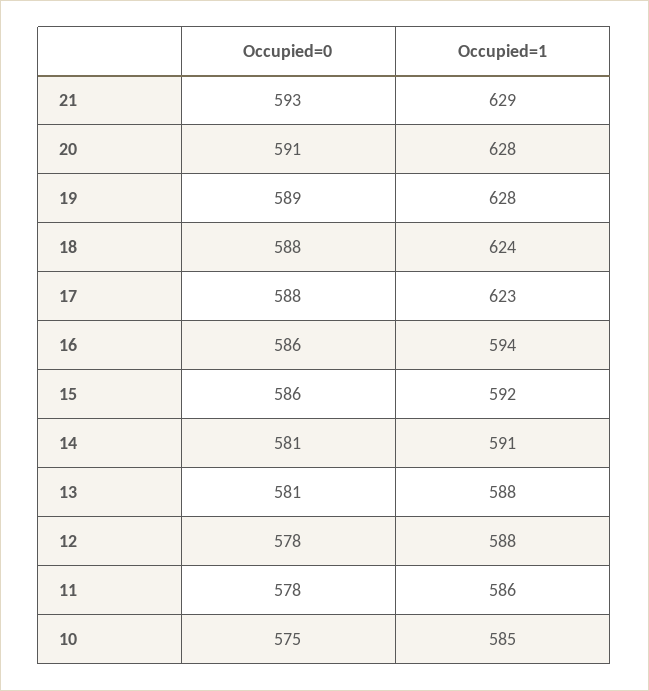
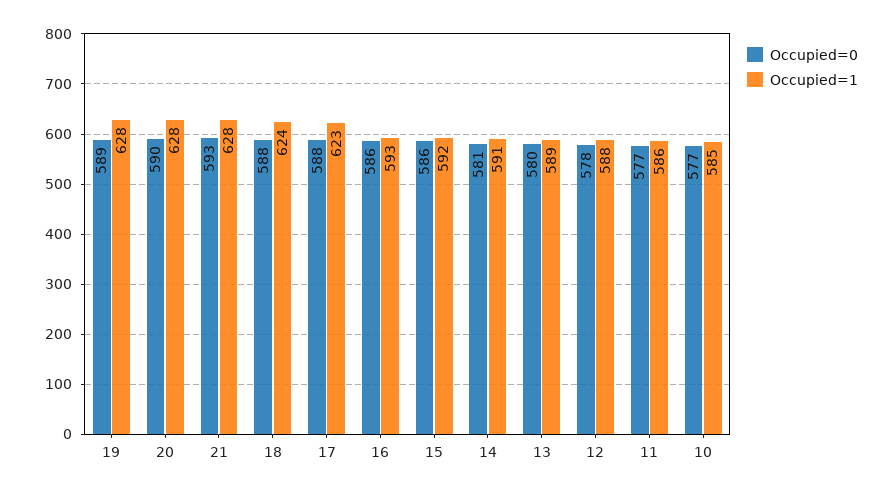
Occupied=1, 21: 629 -> 628
Occupied=0, 20: 591 -> 590
Occupied=1, 16: 594 -> 593
Occupied=0, 13: 581 -> 580
Occupied=1, 13: 588 -> 589
Occupied=0, 11: 578 -> 577
Occupied=0, 10: 575 -> 577

